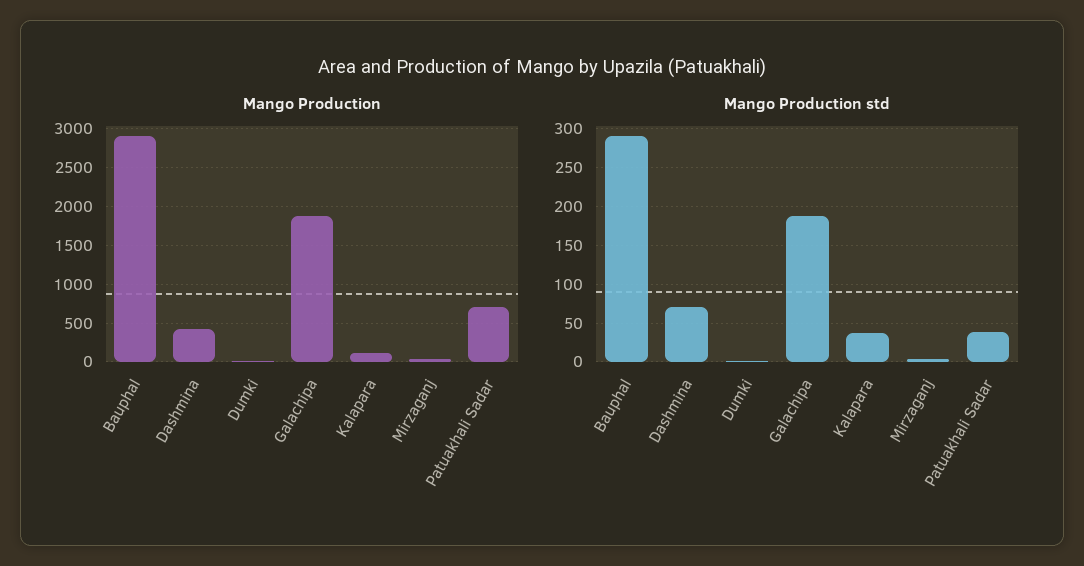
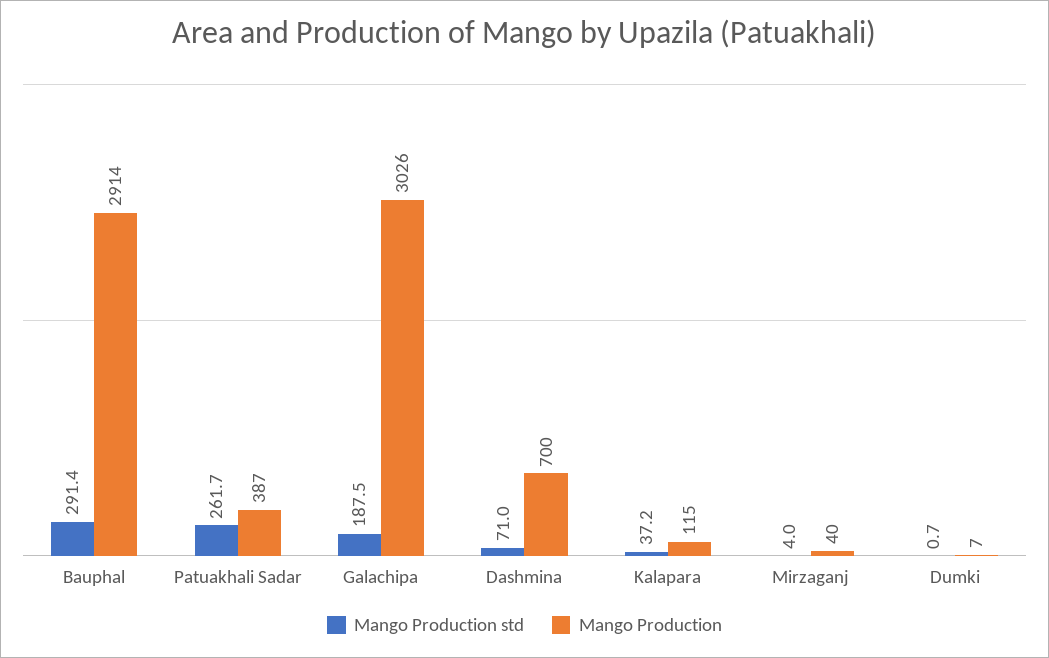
Mango Production, Dashmina: 400 -> 700
Mango Production, Galachipa: 1900 -> 3026
Mango Production, Patuakhali Sadar: 700 -> 387
Mango Production std, Patuakhali Sadar: 40 -> 261.7

